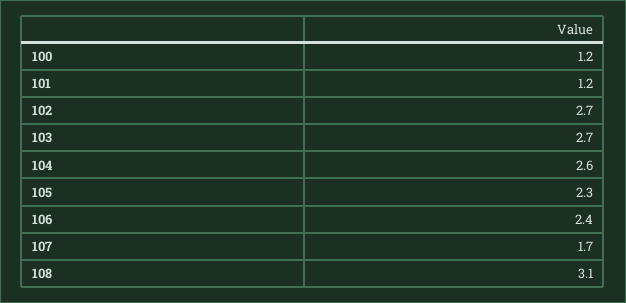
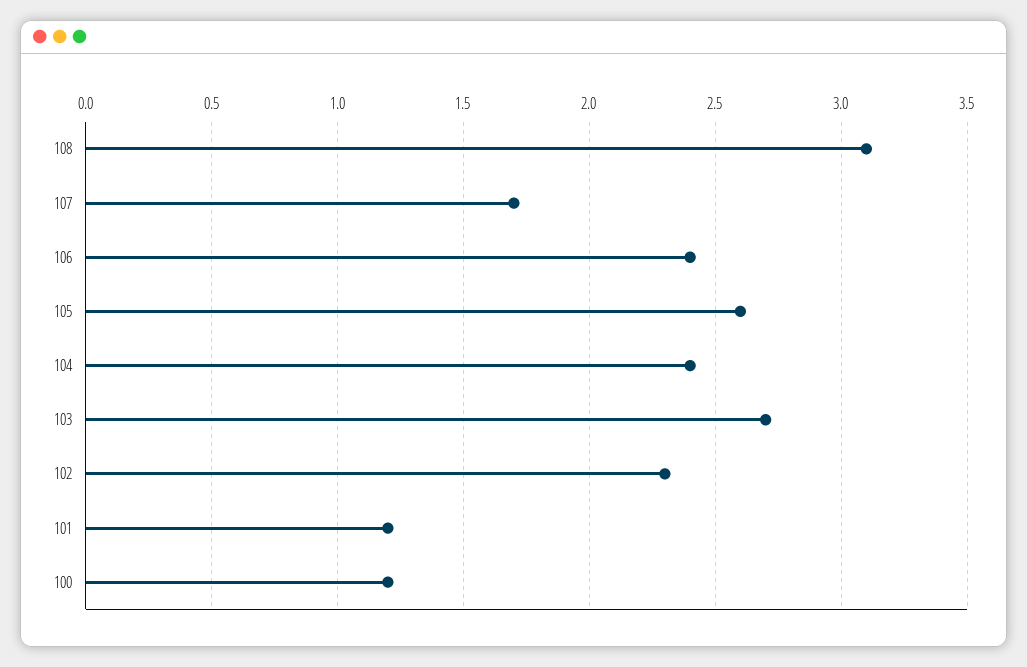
102: 2.7 -> 2.3
104: 2.6 -> 2.4
105: 2.3 -> 2.6

